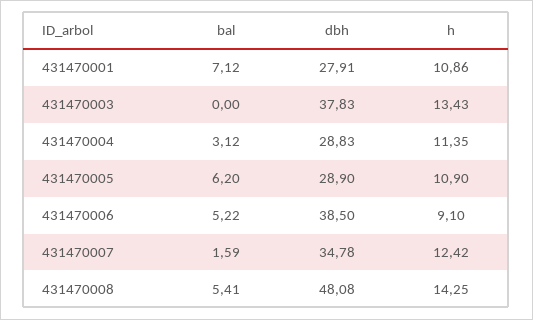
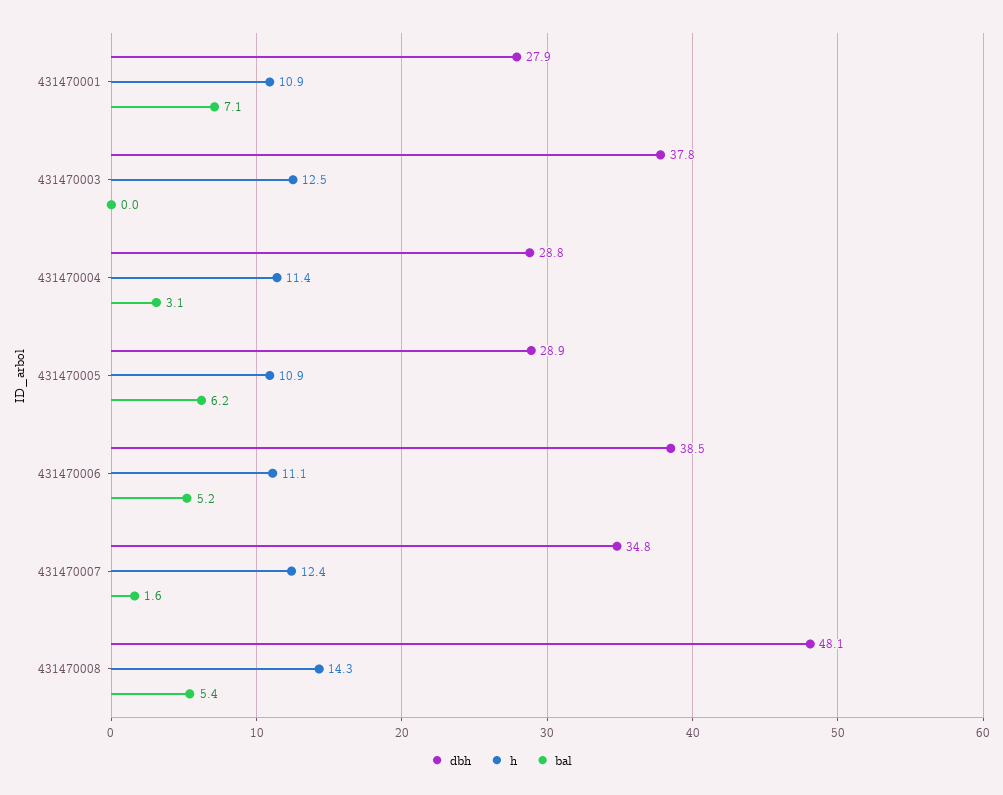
h, 431470003: 13.43 -> 12.5
h, 431470006: 9.1 -> 11.1

